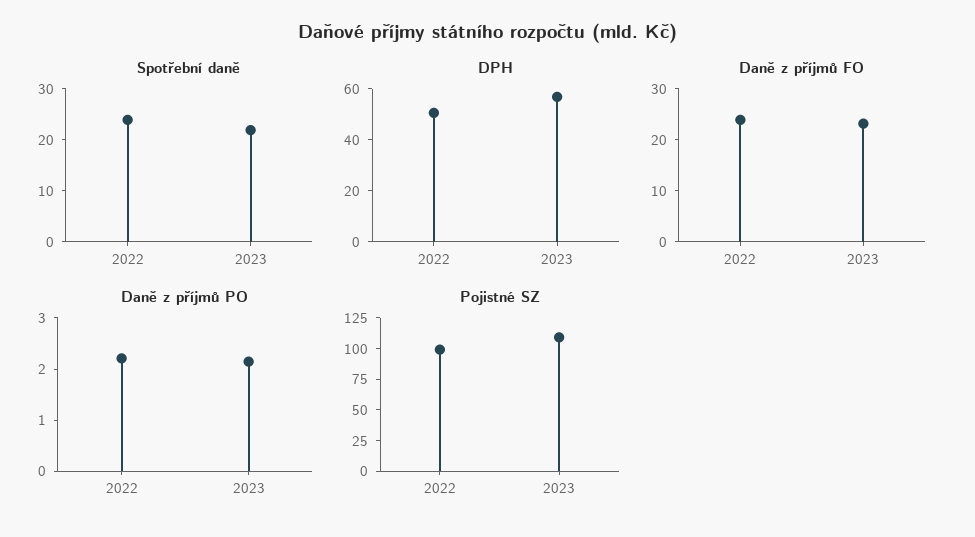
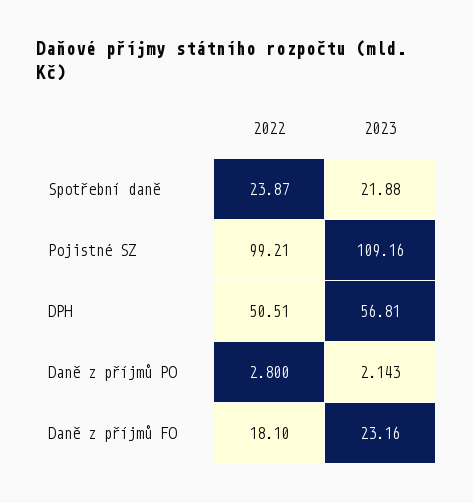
Daně z příjmů FO, 2022: 24 -> 18.1
Daně z příjmů PO, 2022: 2.2 -> 2.8

